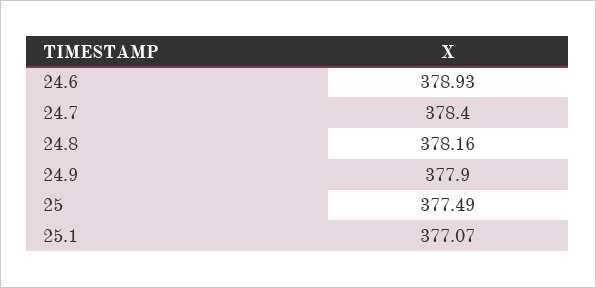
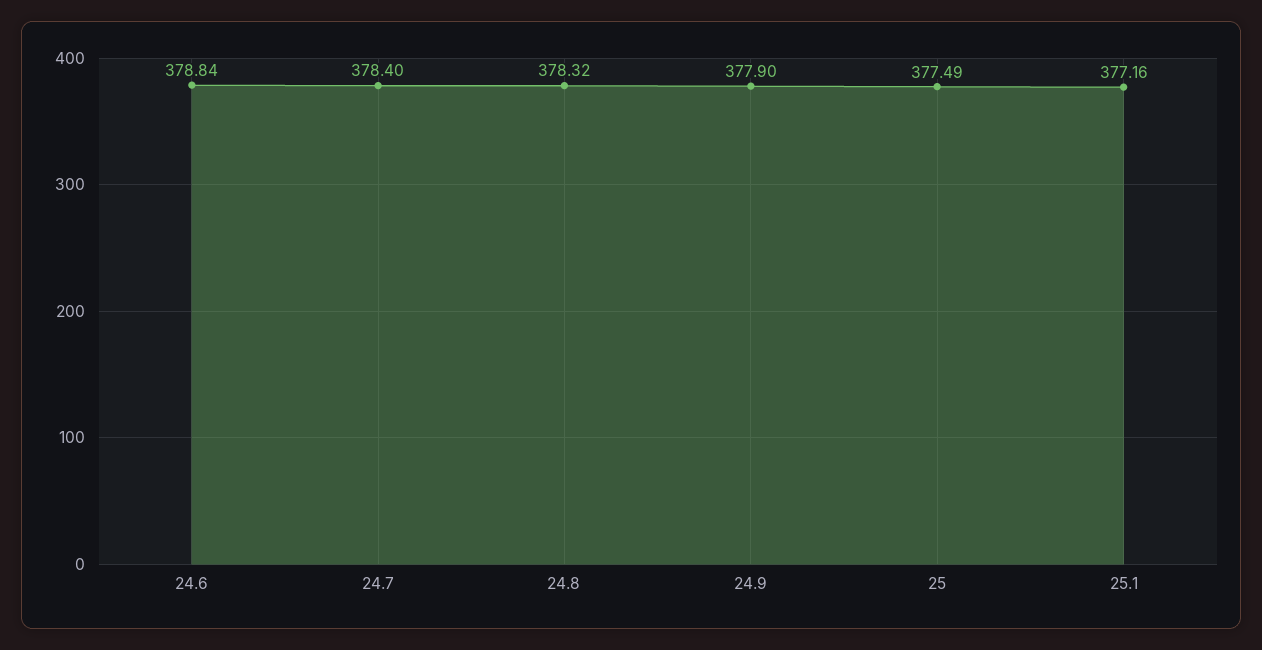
24.6: 378.93 -> 378.84
24.8: 378.16 -> 378.32
25.1: 377.07 -> 377.16

